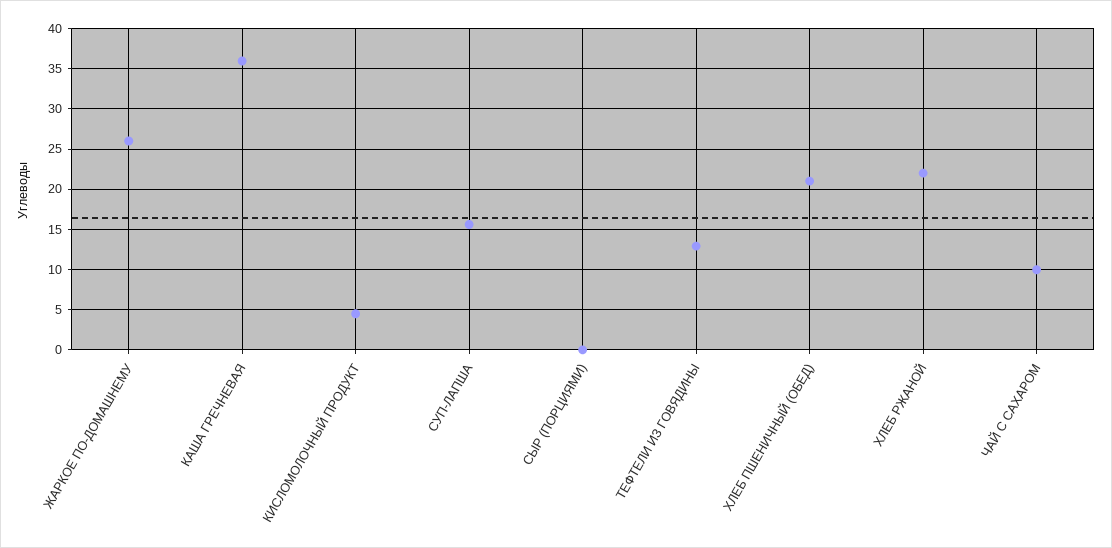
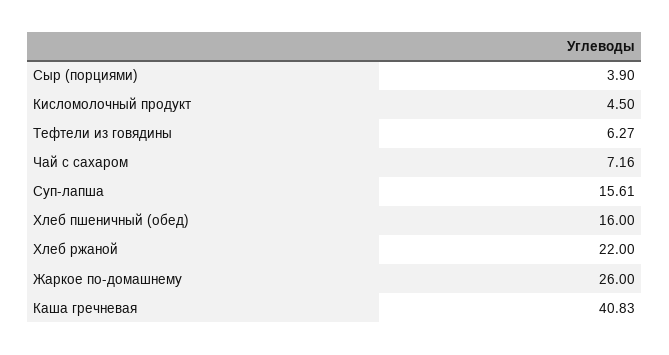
КАША ГРЕЧНЕВАЯ: 36 -> 40.83
СЫР (ПОРЦИЯМИ): 0 -> 3.9
ТЕФТЕЛИ ИЗ ГОВЯДИНЫ: 13 -> 6.27
ХЛЕБ ПШЕНИЧНЫЙ (ОБЕД): 21 -> 16
ЧАЙ С САХАРОМ: 10 -> 7.16

